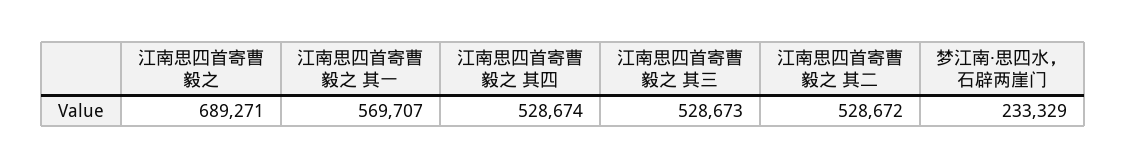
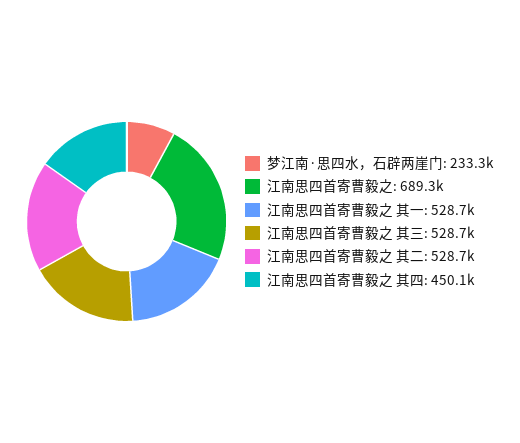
江南思四首寄曹毅之 其一: 569707 -> 528700
江南思四首寄曹毅之 其四: 528674 -> 450100

